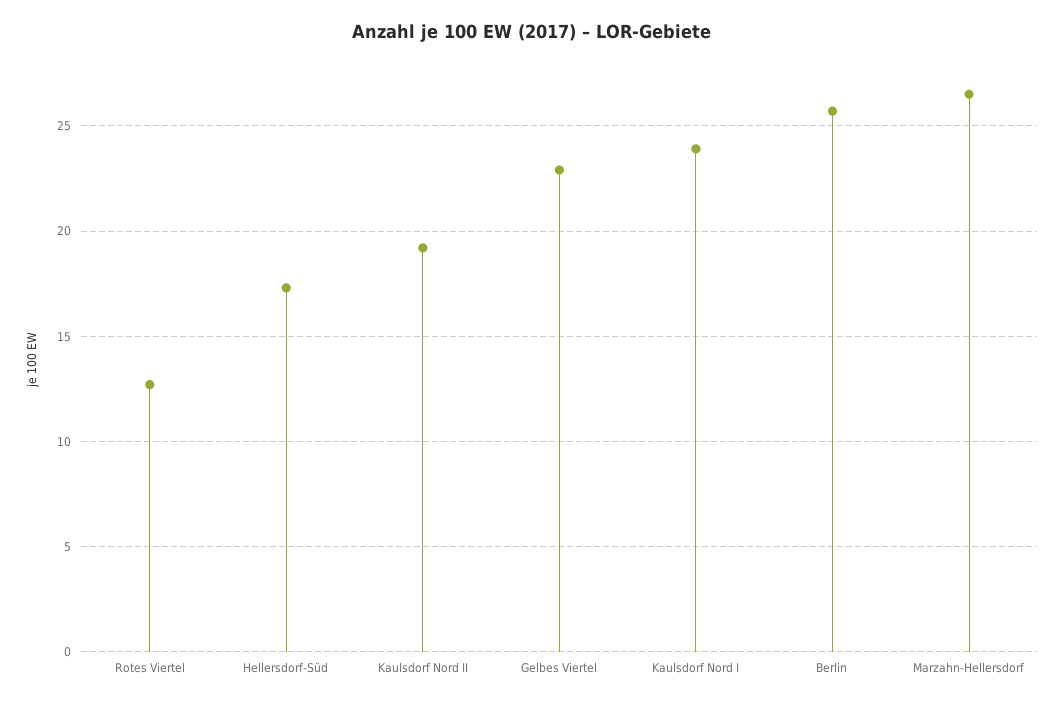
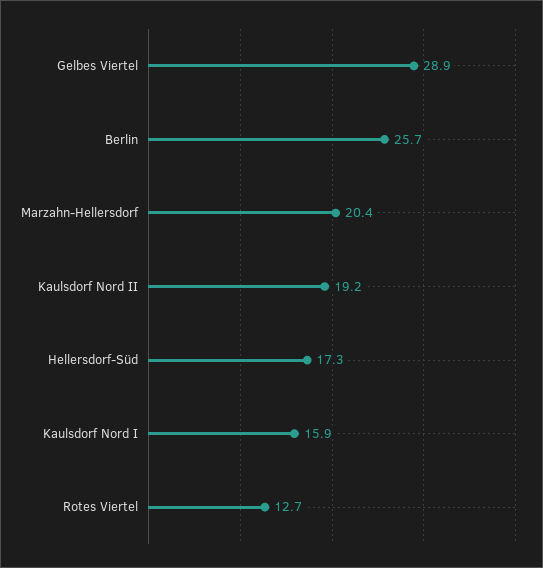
Gelbes Viertel: 23 -> 28.9
Kaulsdorf Nord I: 24 -> 15.9
Marzahn-Hellersdorf: 26.5 -> 20.4

